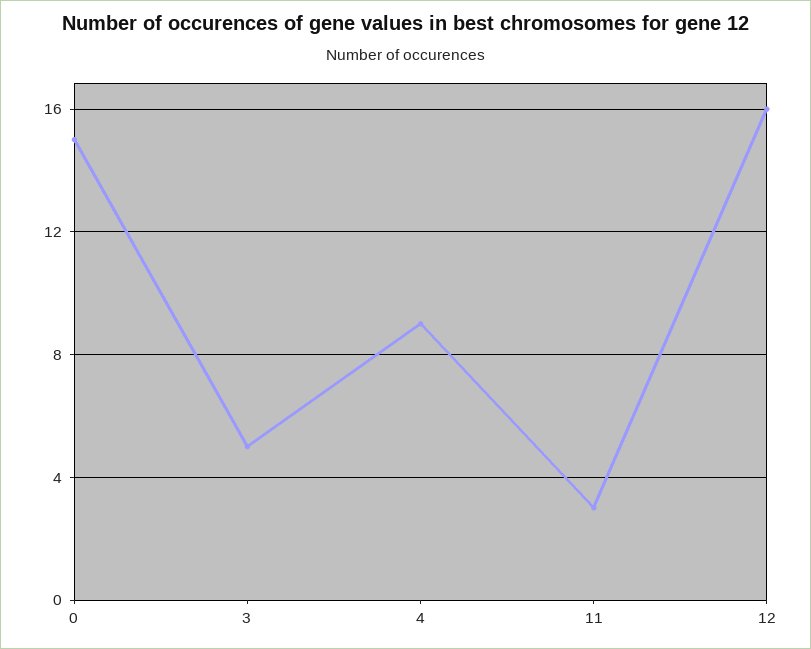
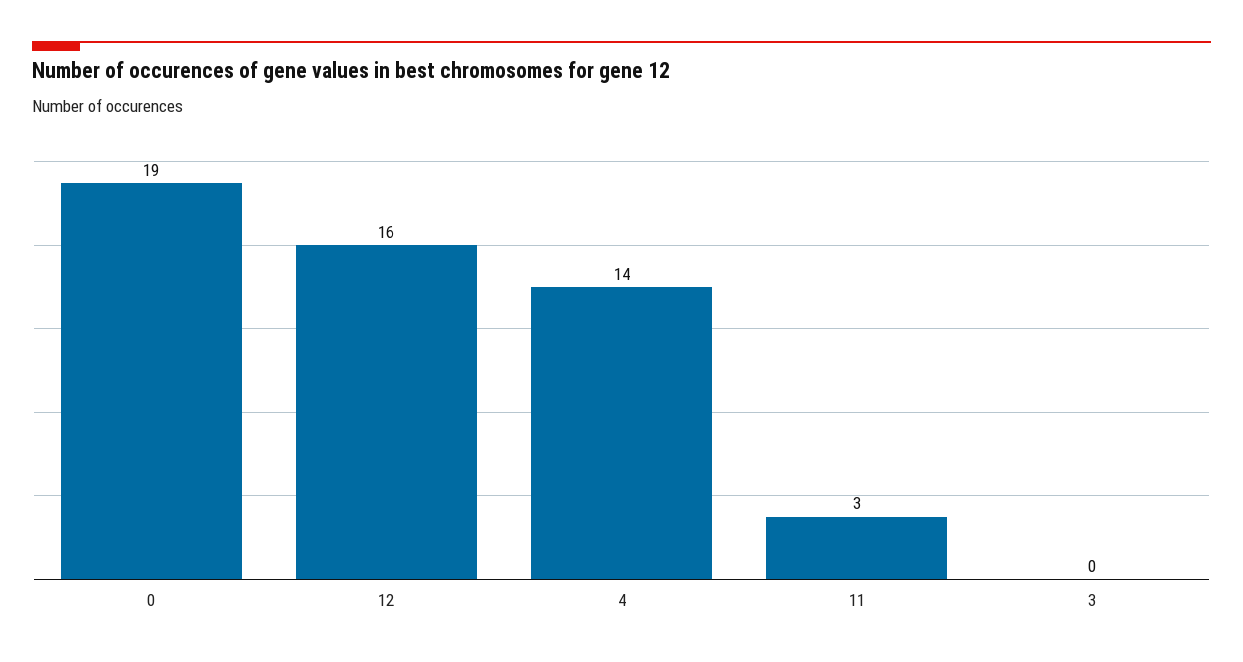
0: 15 -> 19
3: 5 -> 0
4: 9 -> 14

